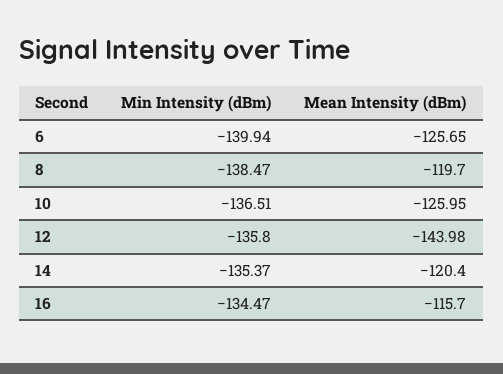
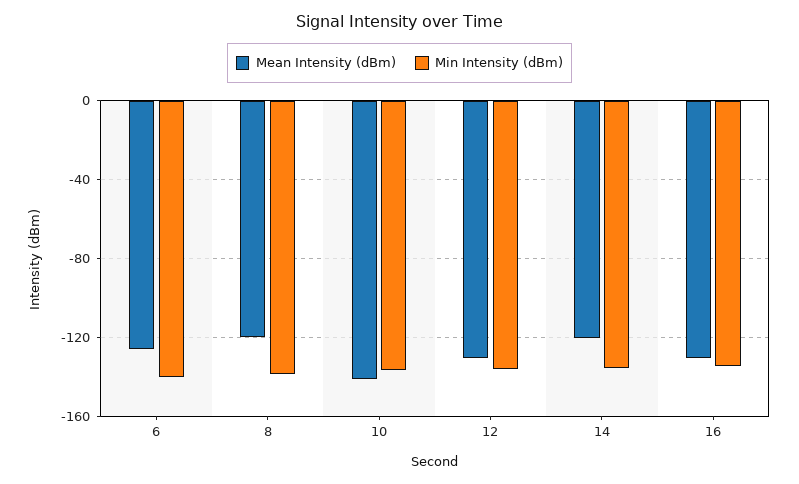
Mean Intensity (dBm), 10: -125.95 -> -140
Mean Intensity (dBm), 12: -143.98 -> -130
Mean Intensity (dBm), 16: -115.7 -> -130

